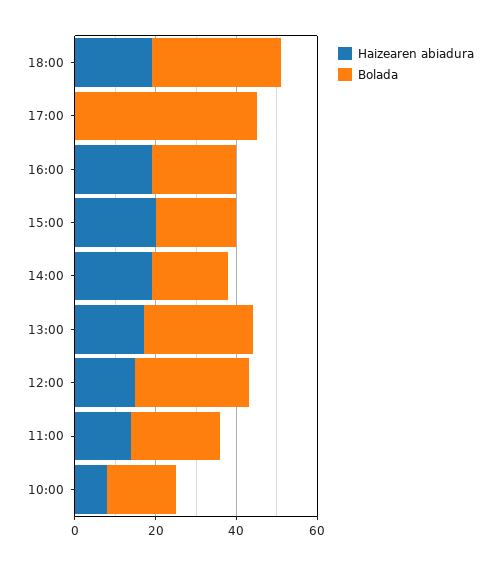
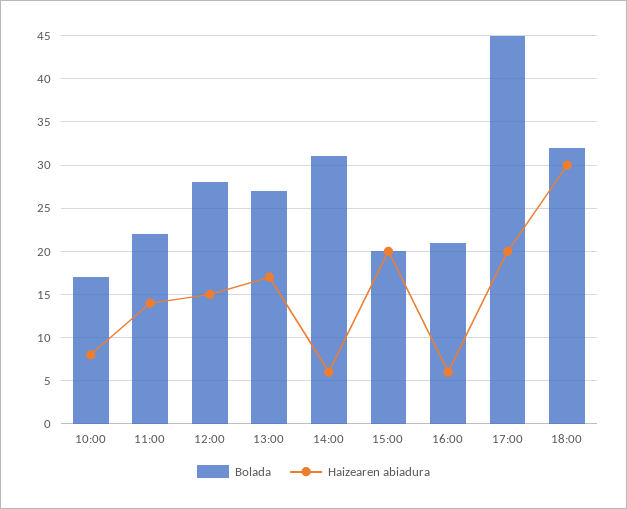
Haizearen abiadura, 18:00: 20 -> 30
Haizearen abiadura, 17:00: 0 -> 20
Haizearen abiadura, 16:00: 20 -> 6
Haizearen abiadura, 14:00: 20 -> 6
Bolada, 14:00: 20 -> 31

